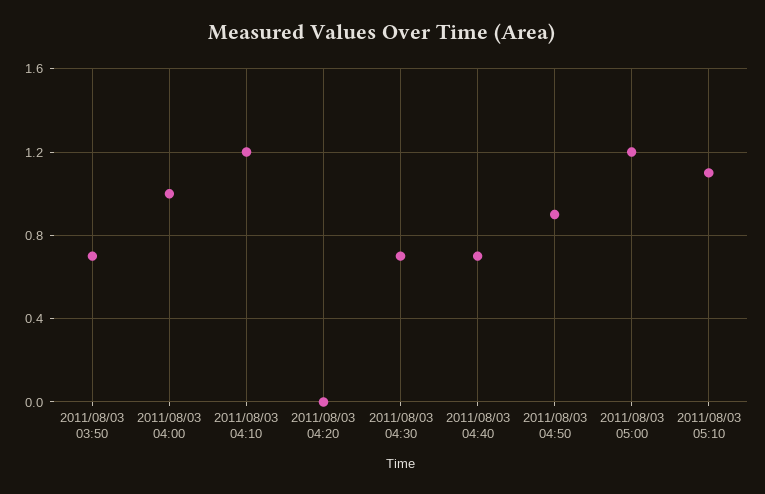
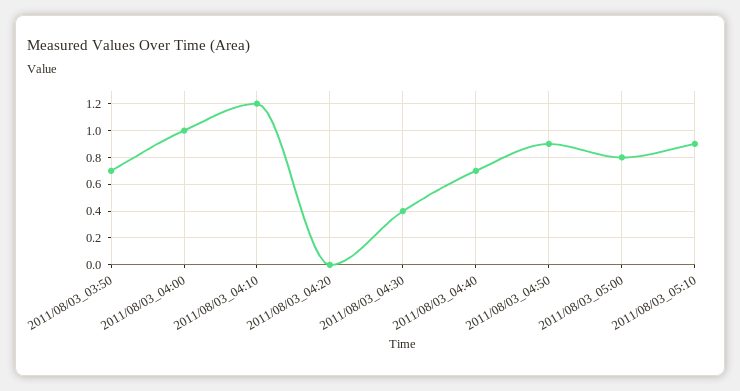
2011/08/03 04:30: 0.7 -> 0.4
2011/08/03 05:00: 1.2 -> 0.8
2011/08/03 05:10: 1.1 -> 0.9

